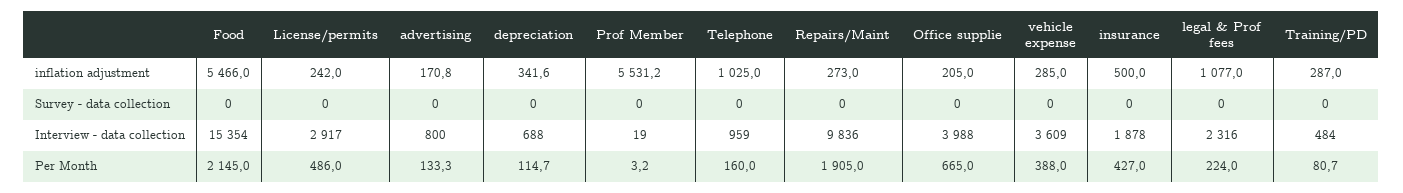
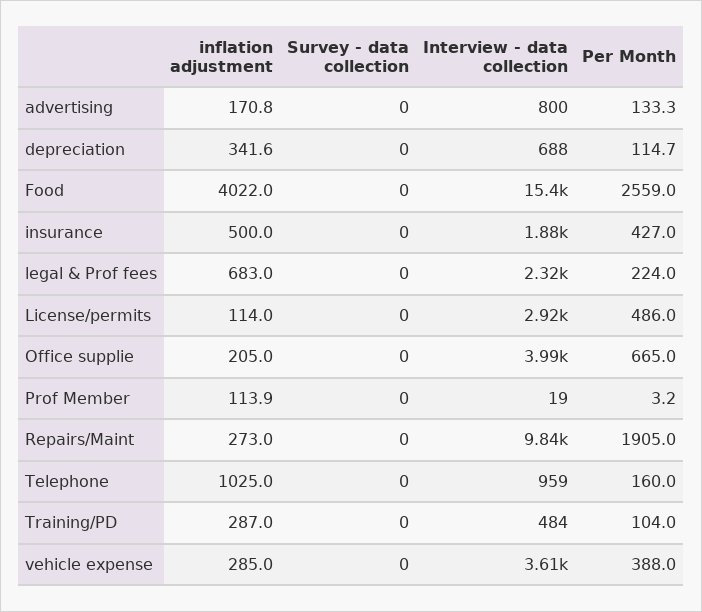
Food, inflation adjustment: 5466 -> 4022
License/permits, inflation adjustment: 242 -> 114
Prof Member, inflation adjustment: 5531.2 -> 113.9
legal & Prof fees, inflation adjustment: 1077 -> 683
Food, Per Month: 2145 -> 2559
Training/PD, Per Month: 80.7 -> 104

